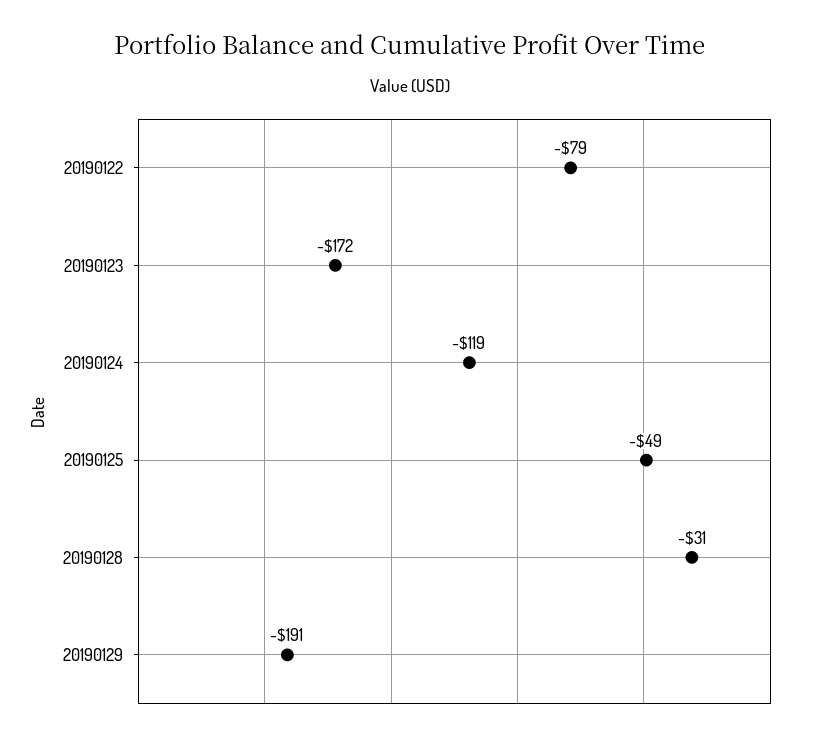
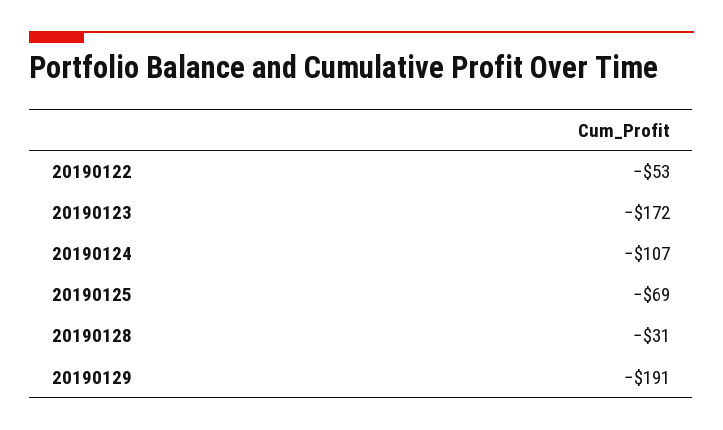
20190122: -79 -> -53
20190124: -119 -> -107
20190125: -49 -> -69

